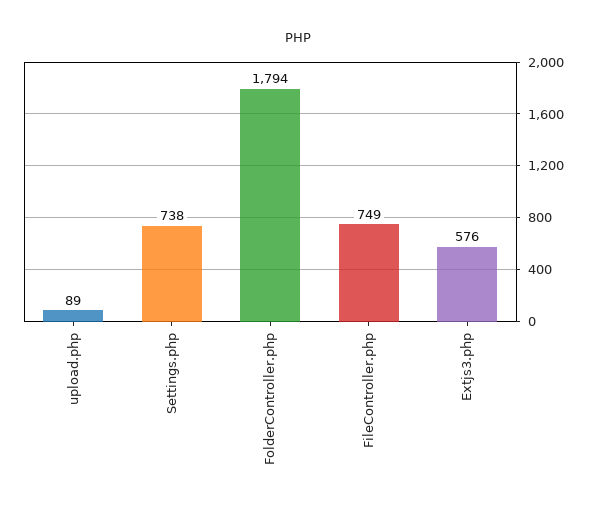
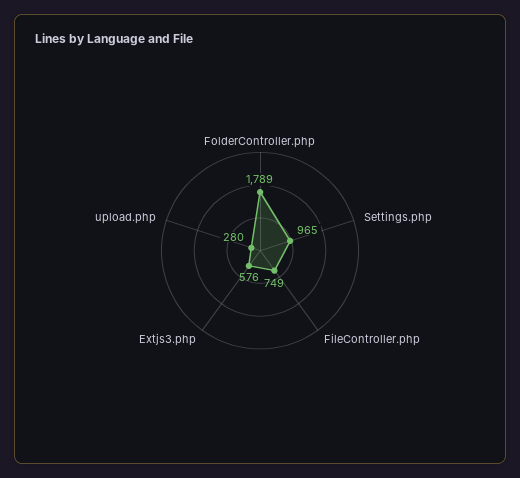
upload.php: 89 -> 280
Settings.php: 738 -> 965
FolderController.php: 1794 -> 1789

